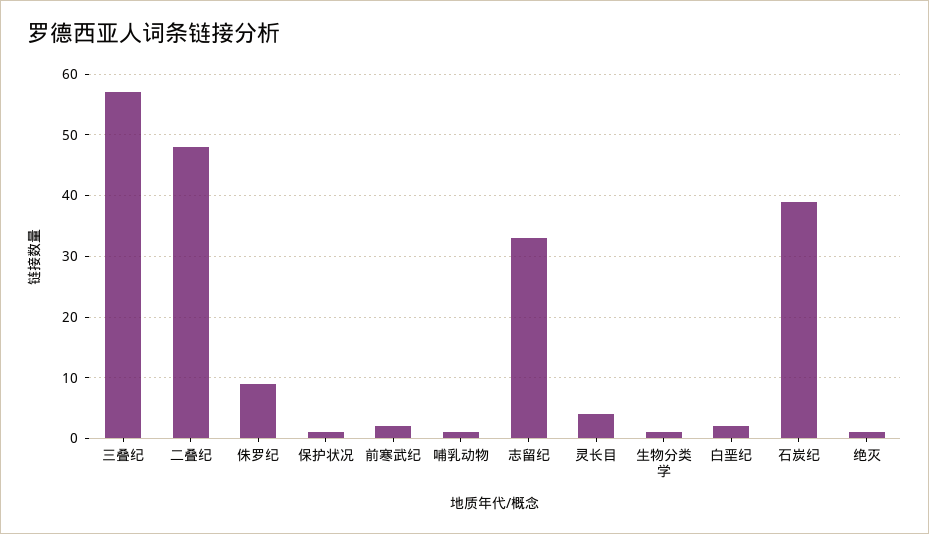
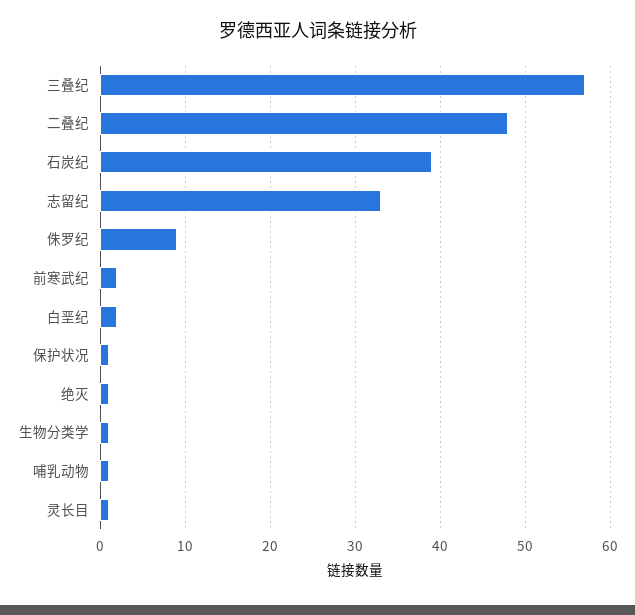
灵长目: 4 -> 1

